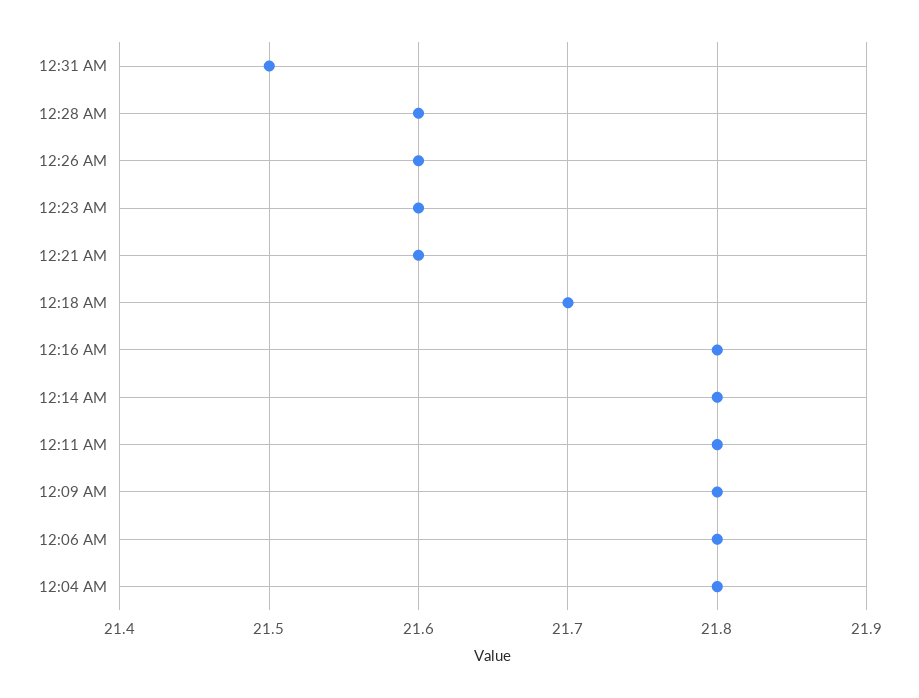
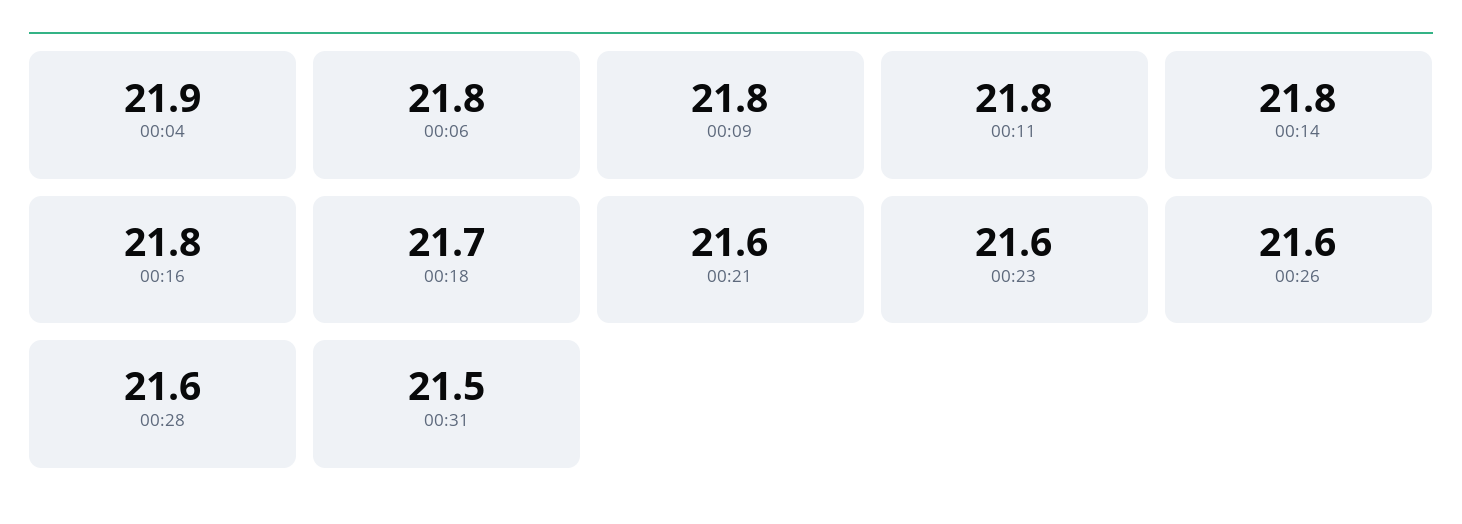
12:04 AM: 21.8 -> 21.9

